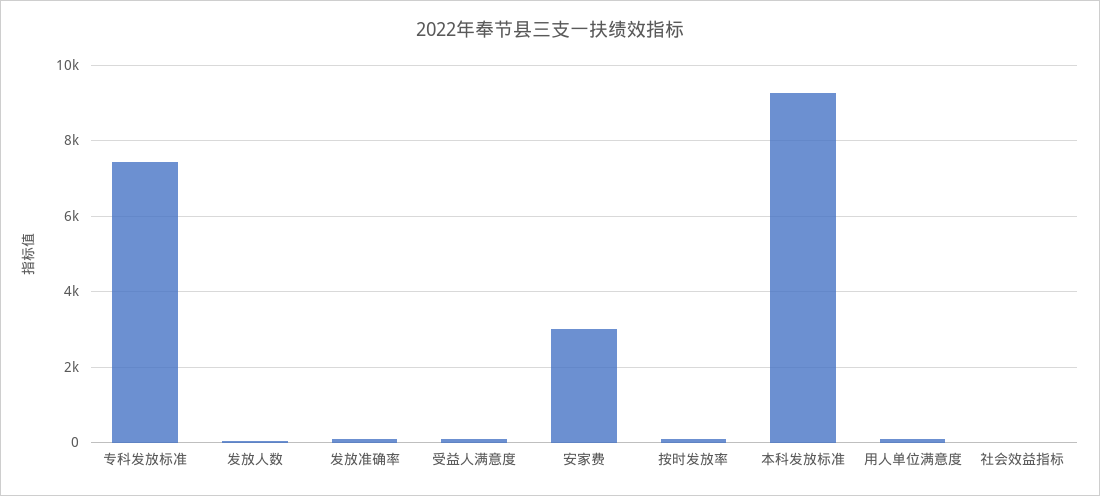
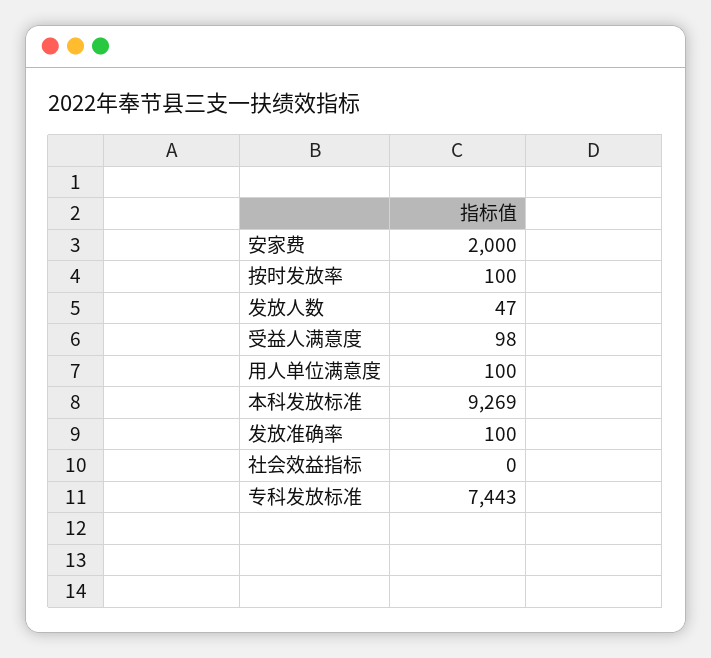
安家费: 3000 -> 2000

